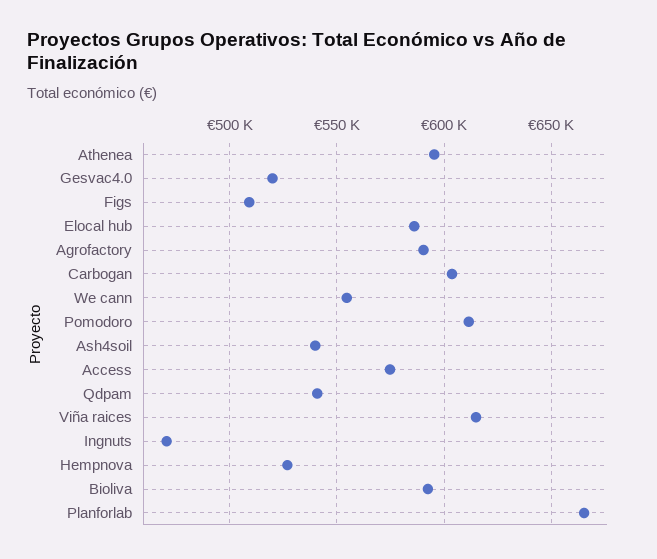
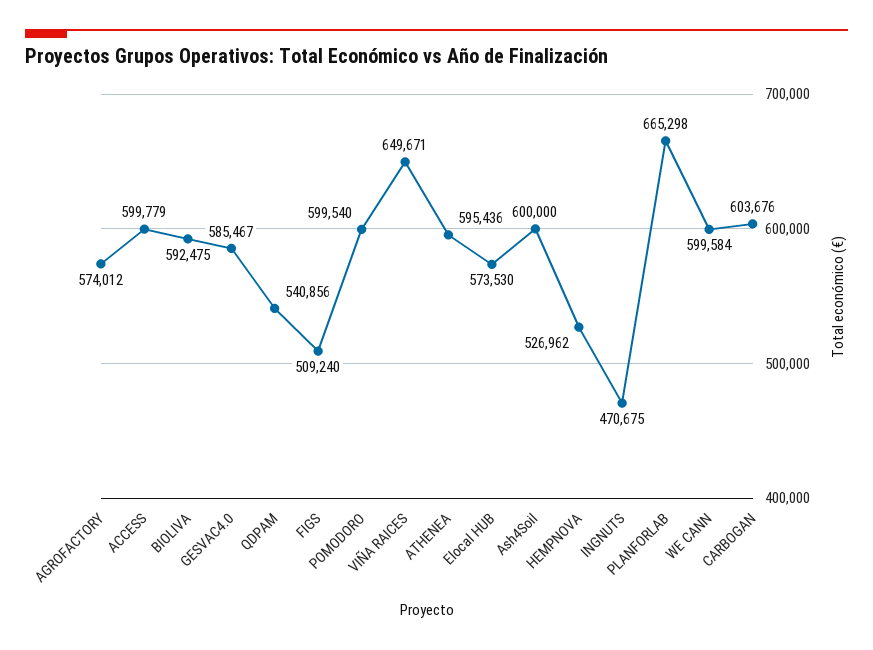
Gesvac4.0: 520000 -> 585467
Elocal hub: 585000 -> 573530
Agrofactory: 590000 -> 574012
We cann: 555000 -> 599584
Pomodoro: 610000 -> 599540
Ash4soil: 540000 -> 600000
Access: 575000 -> 599779
Viña raices: 615000 -> 649671

